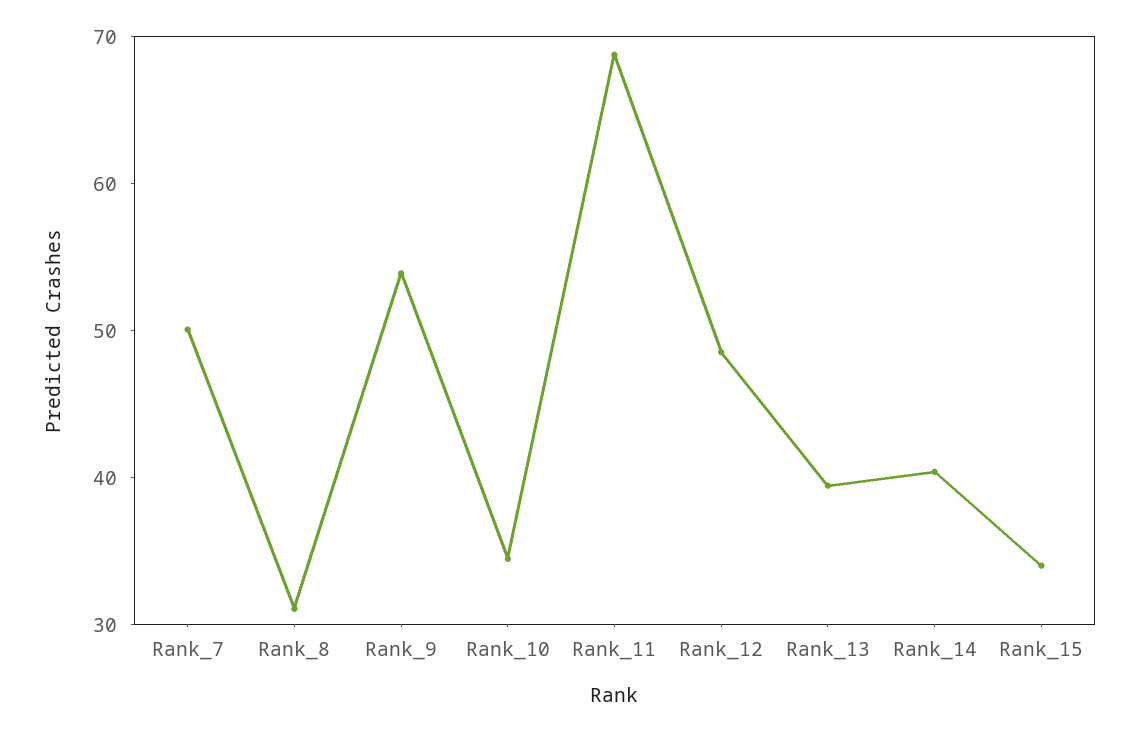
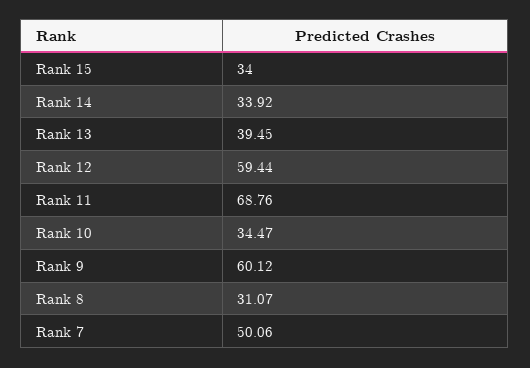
Rank_9: 54 -> 60.12
Rank_12: 48 -> 59.44
Rank_14: 40 -> 33.92

